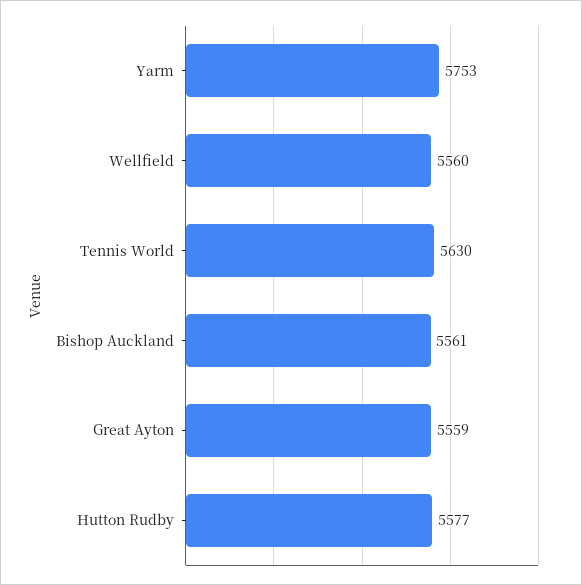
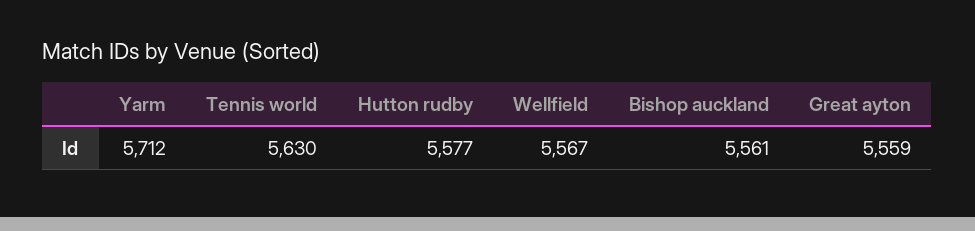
Yarm: 5753 -> 5712
Wellfield: 5560 -> 5567

